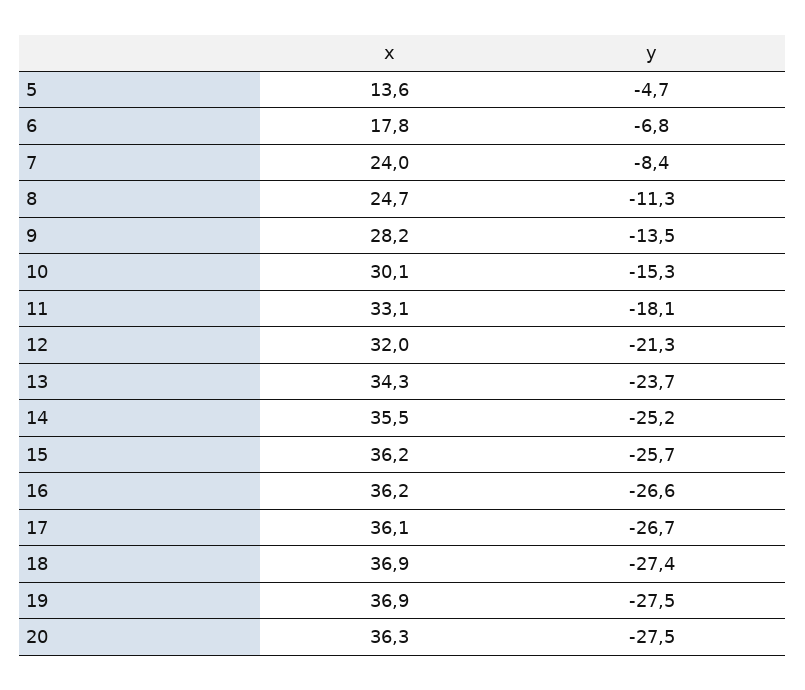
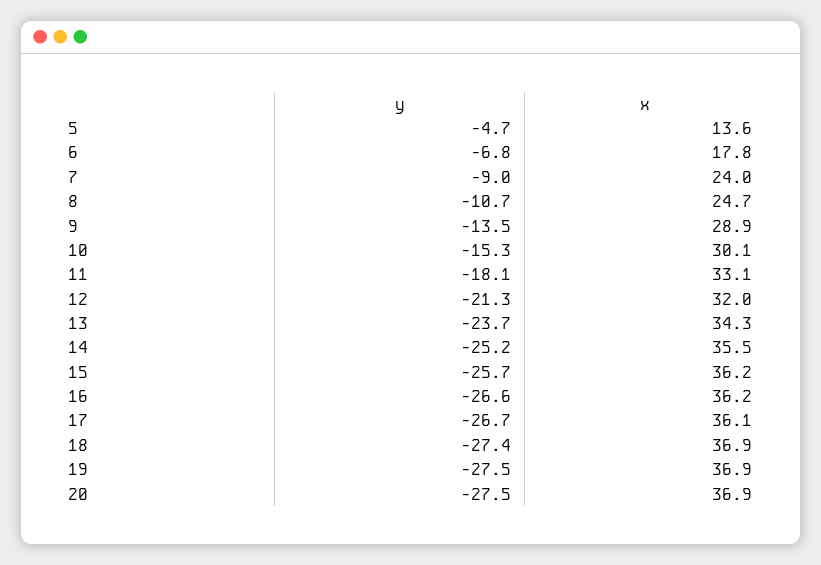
y, 7: -8.4 -> -9
y, 8: -11.3 -> -10.7
x, 9: 28.2 -> 28.9
x, 20: 36.3 -> 36.9

